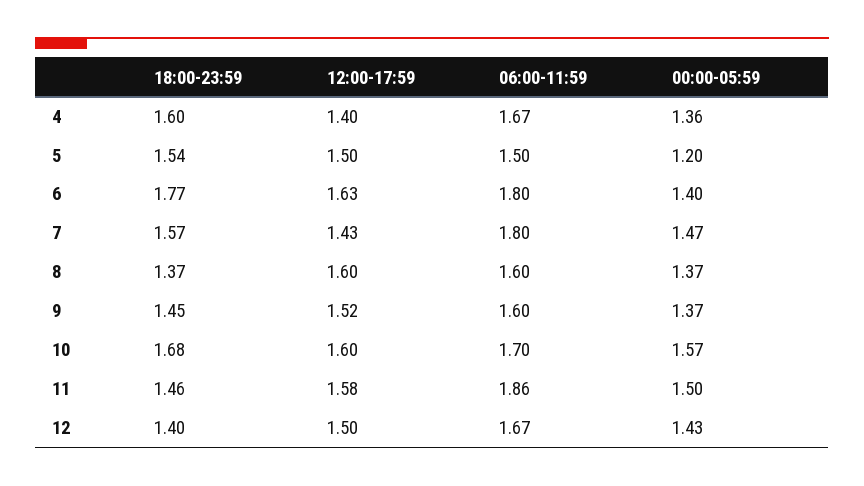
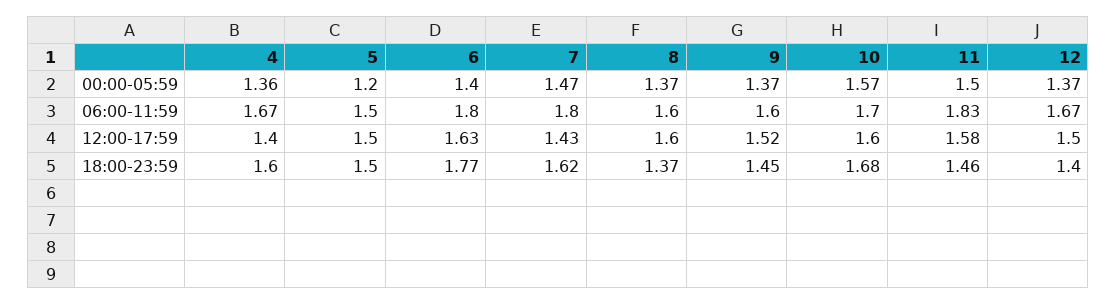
18:00-23:59, 5: 1.54 -> 1.5
18:00-23:59, 7: 1.57 -> 1.62
06:00-11:59, 11: 1.86 -> 1.83
00:00-05:59, 12: 1.43 -> 1.37

